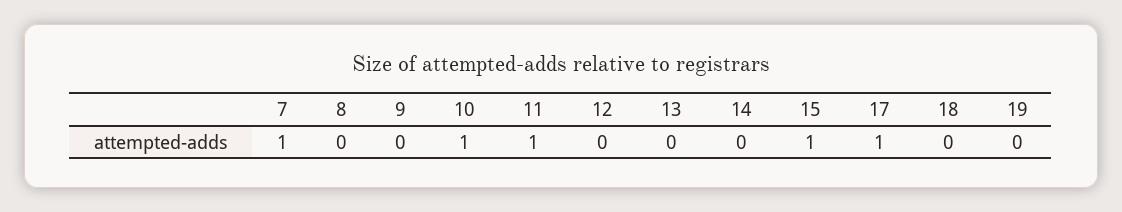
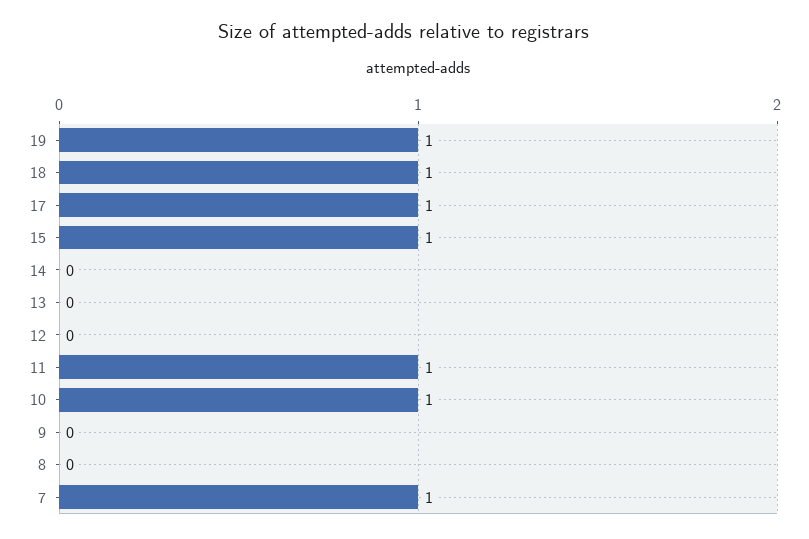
18: 0 -> 1
19: 0 -> 1

